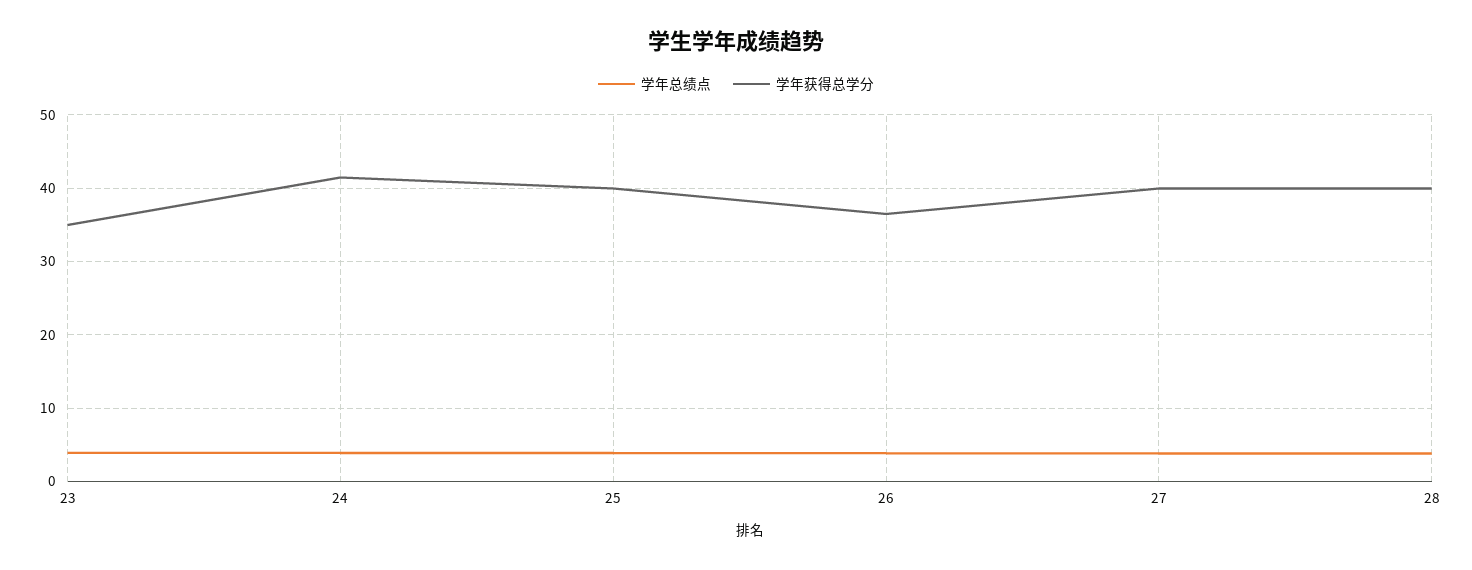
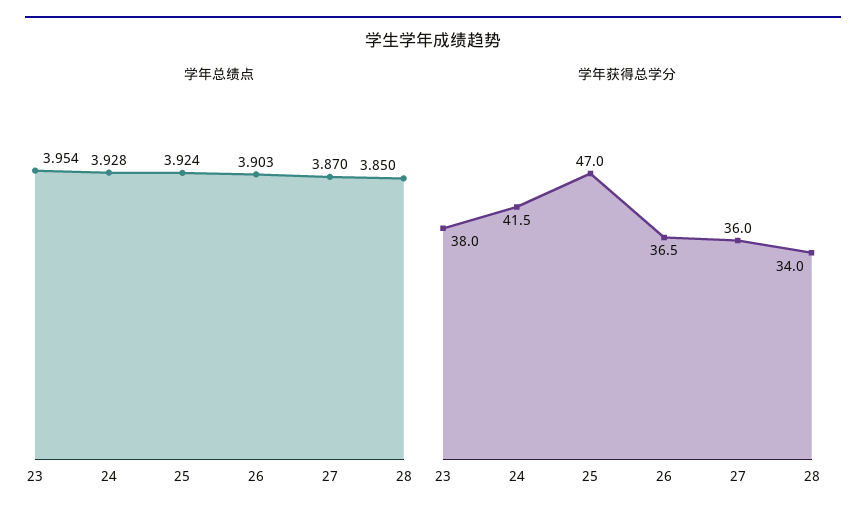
学年获得总学分, 23: 35 -> 38
学年获得总学分, 25: 40 -> 47
学年获得总学分, 27: 40 -> 36
学年获得总学分, 28: 40 -> 34

